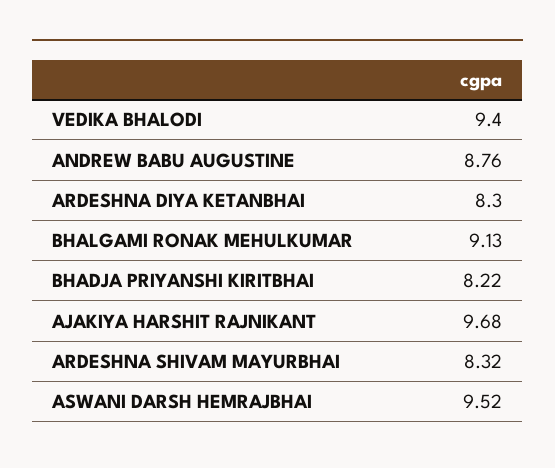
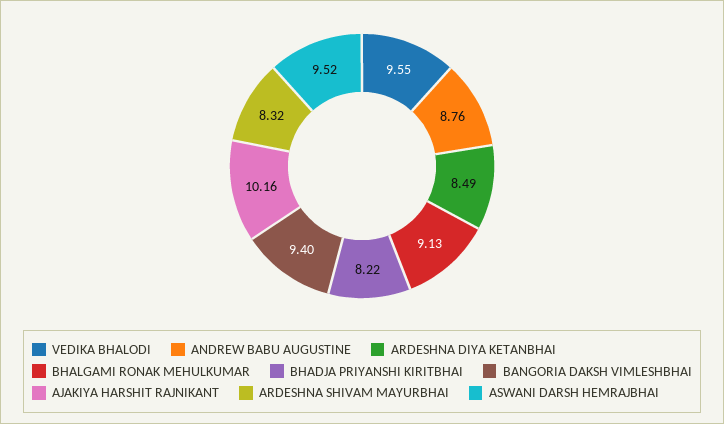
VEDIKA BHALODI: 9.4 -> 9.55
ARDESHNA DIYA KETANBHAI: 8.3 -> 8.49
AJAKIYA HARSHIT RAJNIKANT: 9.68 -> 10.16
BANGORIA DAKSH VIMLESHBHAI: none -> 9.4

